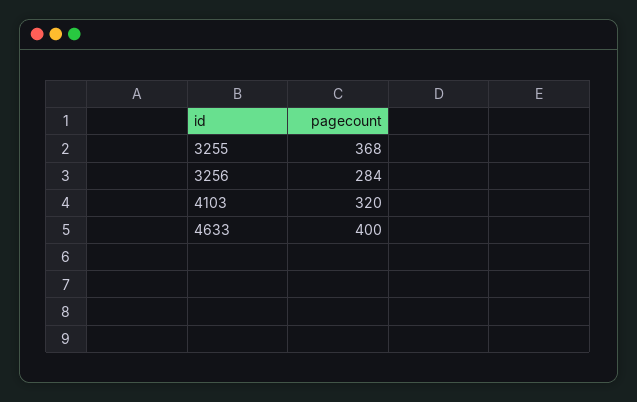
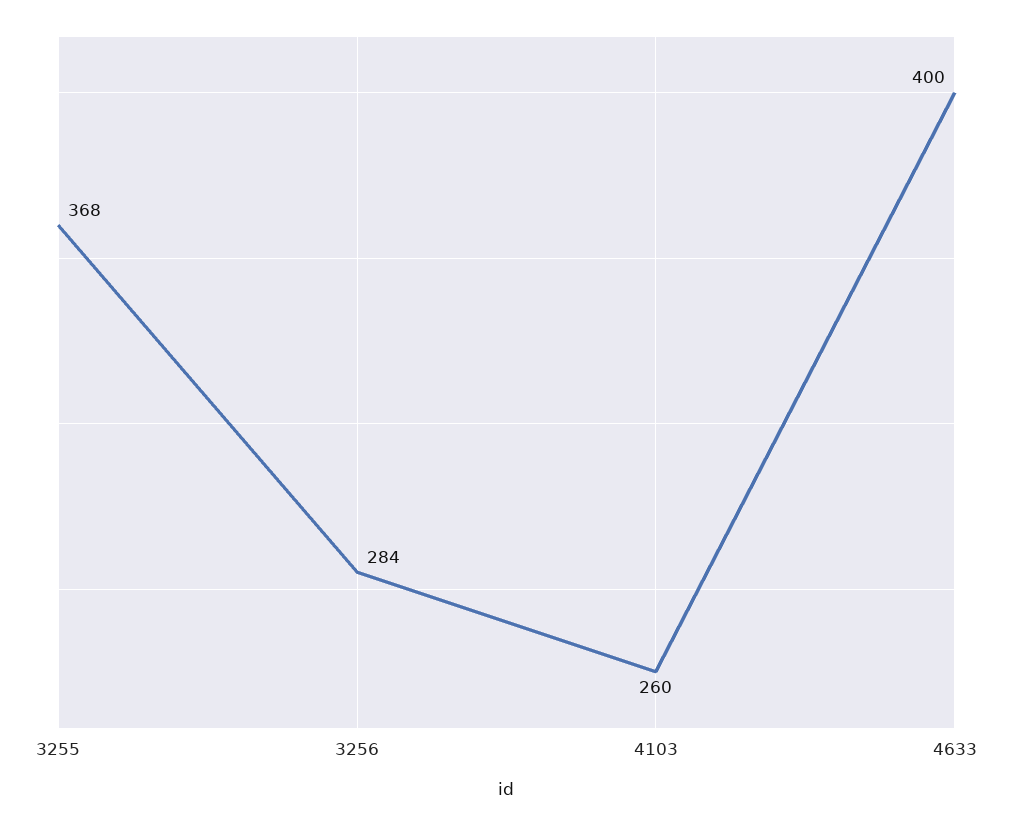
4103: 320 -> 260

